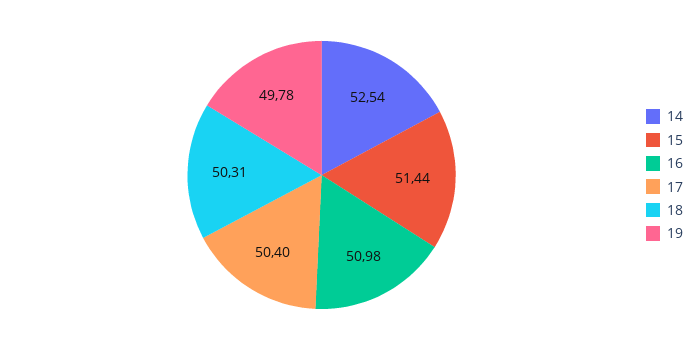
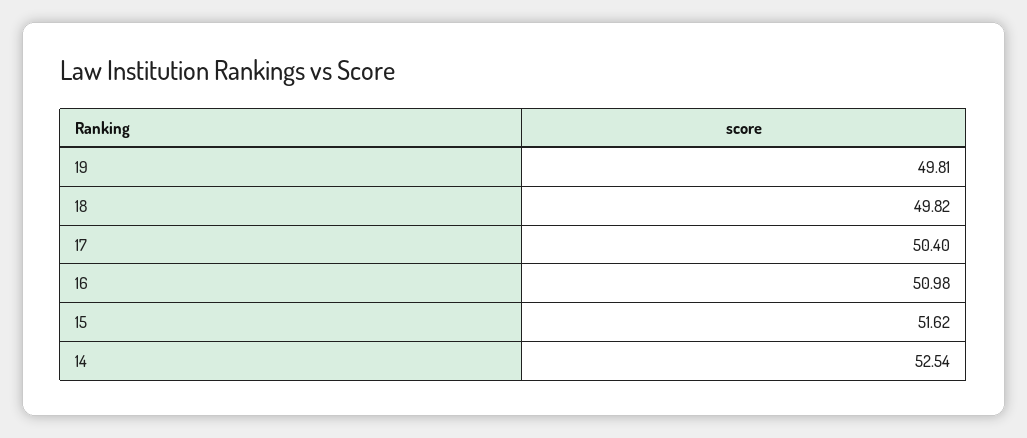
15: 51.44 -> 51.62
18: 50.31 -> 49.82
19: 49.78 -> 49.81

